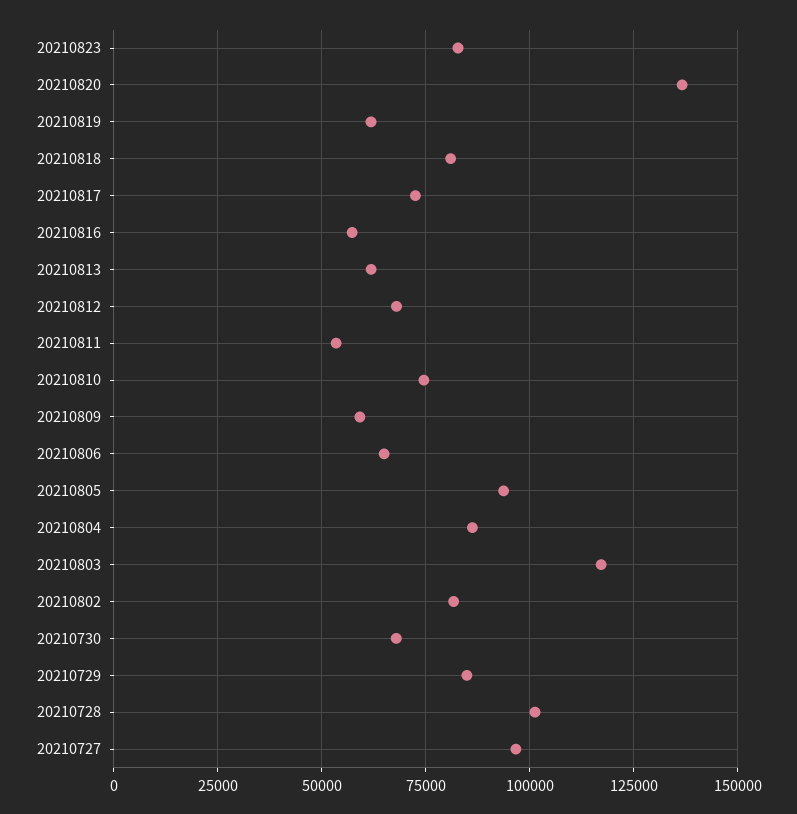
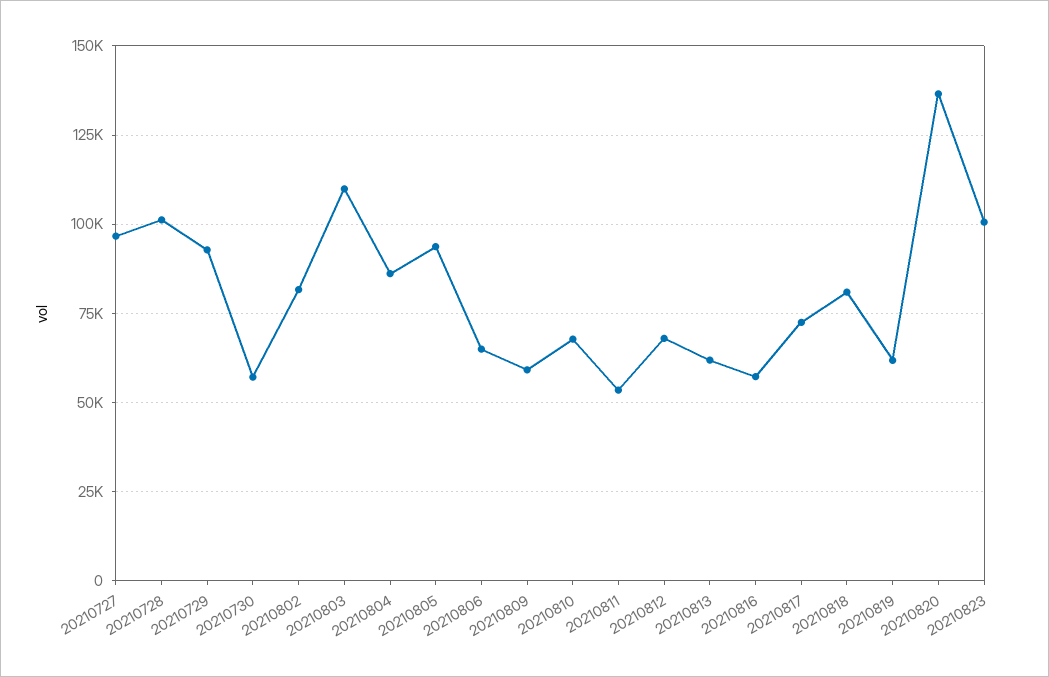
20210823: 82500 -> 100000
20210810: 75000 -> 67500
20210803: 117500 -> 110000
20210730: 67500 -> 57500
20210729: 85000 -> 92500

